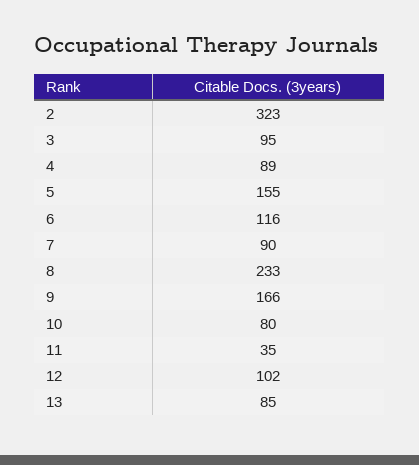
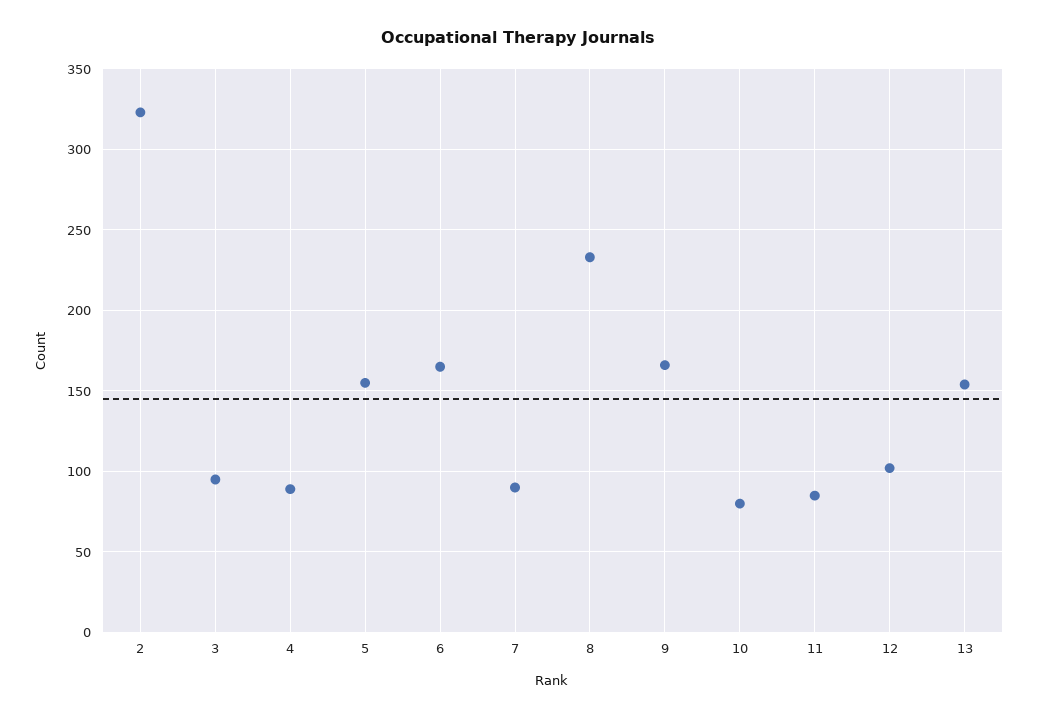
6: 116 -> 165
11: 35 -> 85
13: 85 -> 155

